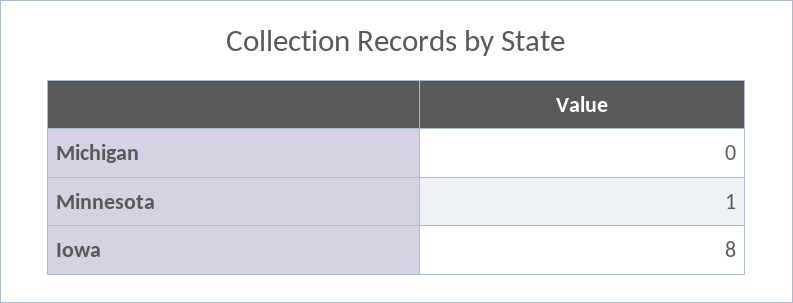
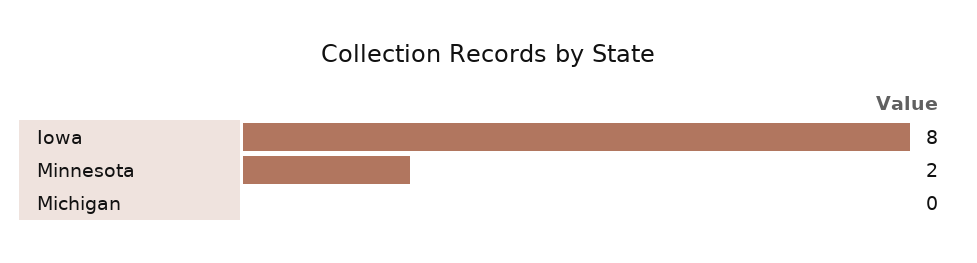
Minnesota: 1 -> 2

